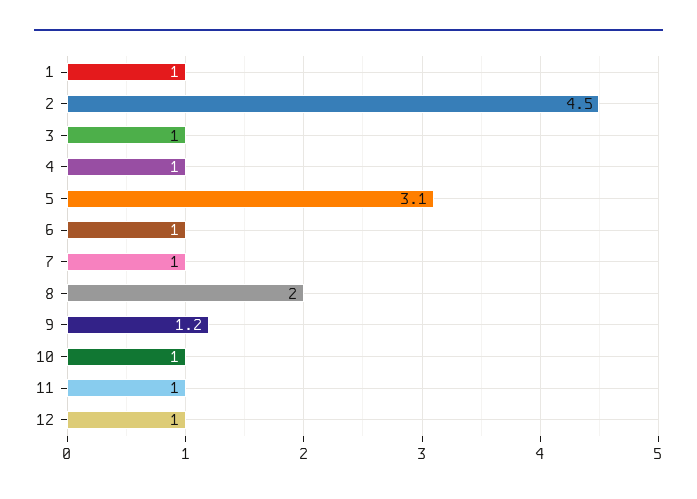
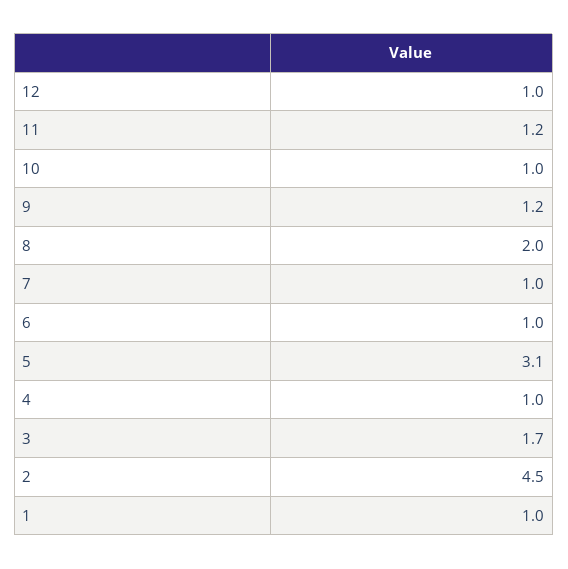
3: 1 -> 1.7
11: 1 -> 1.2

